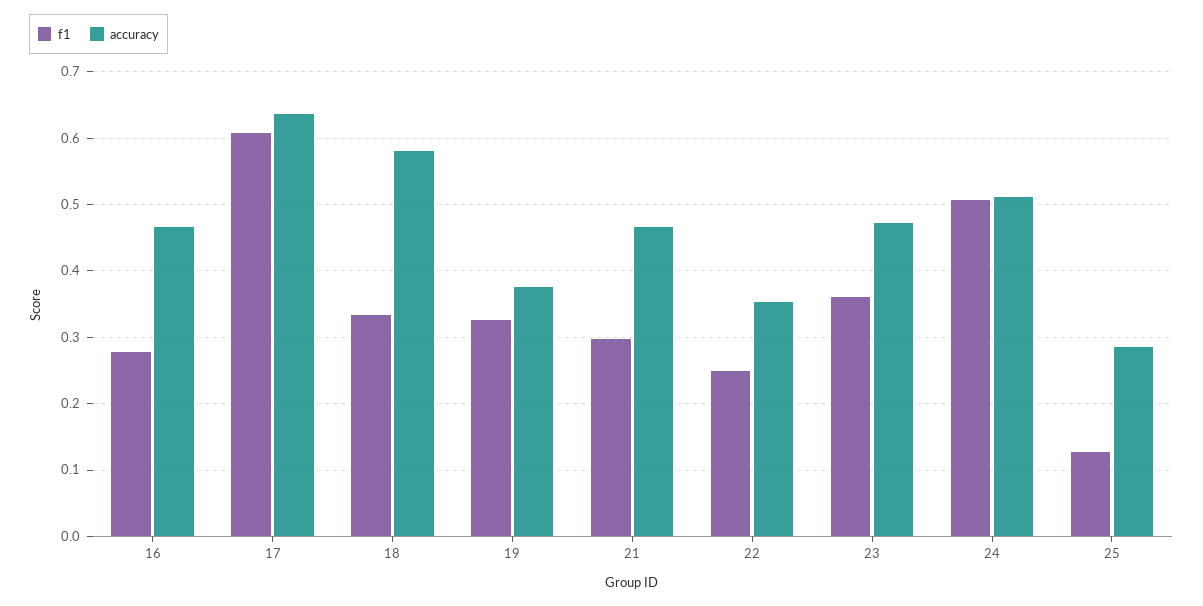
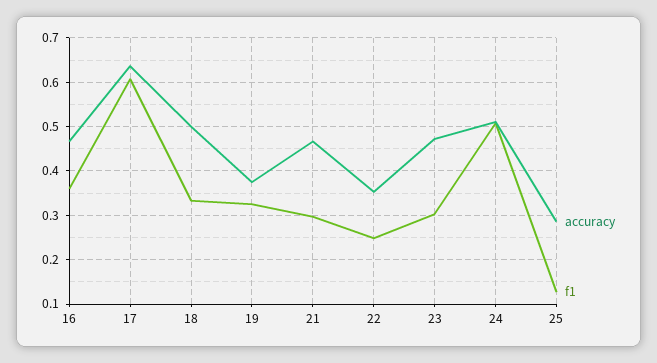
f1, 16: 0.28 -> 0.36
accuracy, 18: 0.58 -> 0.5
f1, 23: 0.36 -> 0.3

